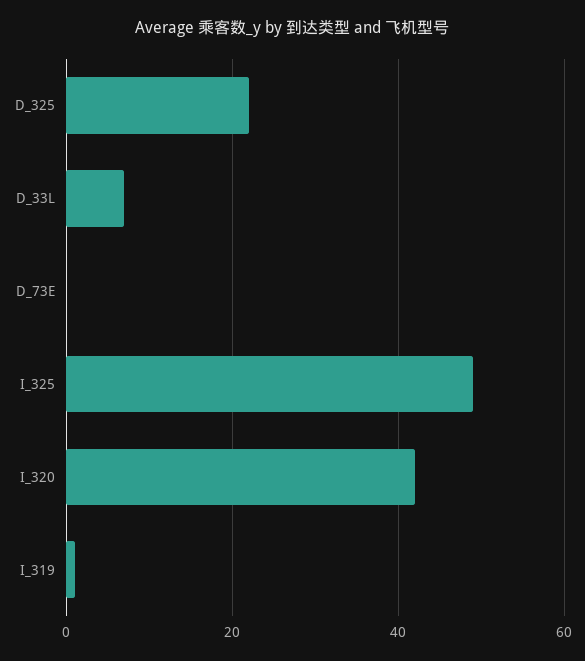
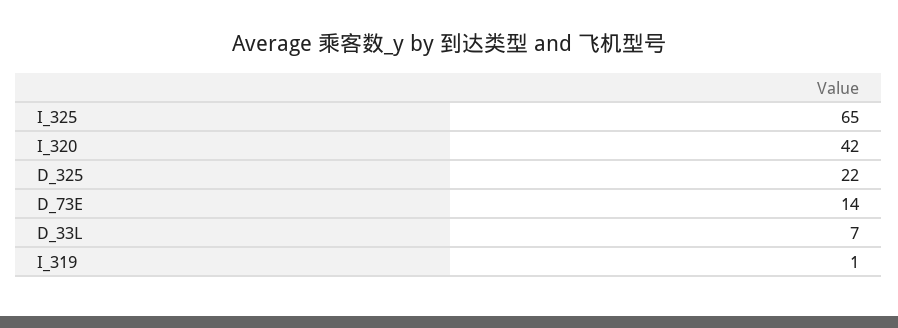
D_73E: 0 -> 14
I_325: 50 -> 65

